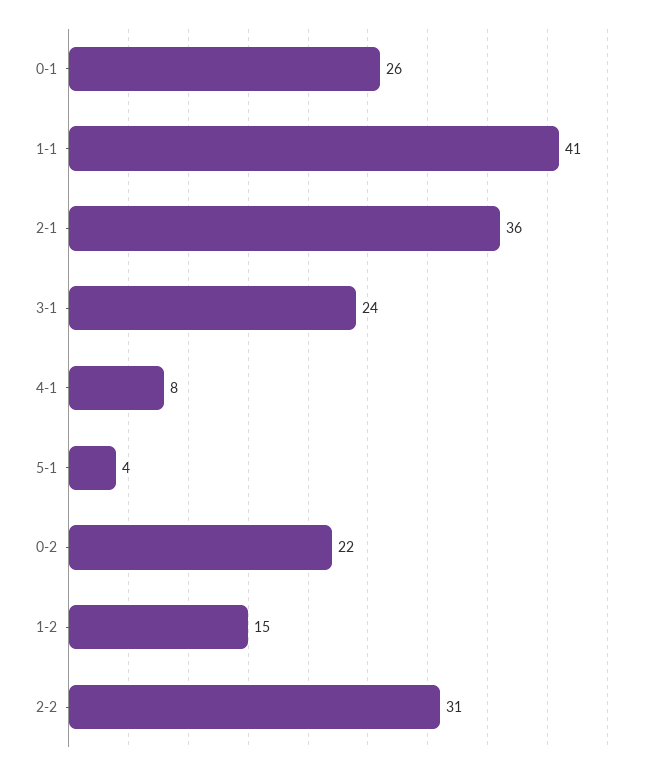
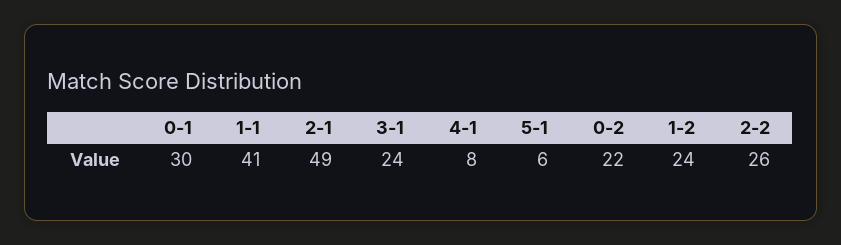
0-1: 26 -> 30
2-1: 36 -> 49
5-1: 4 -> 6
1-2: 15 -> 24
2-2: 31 -> 26

